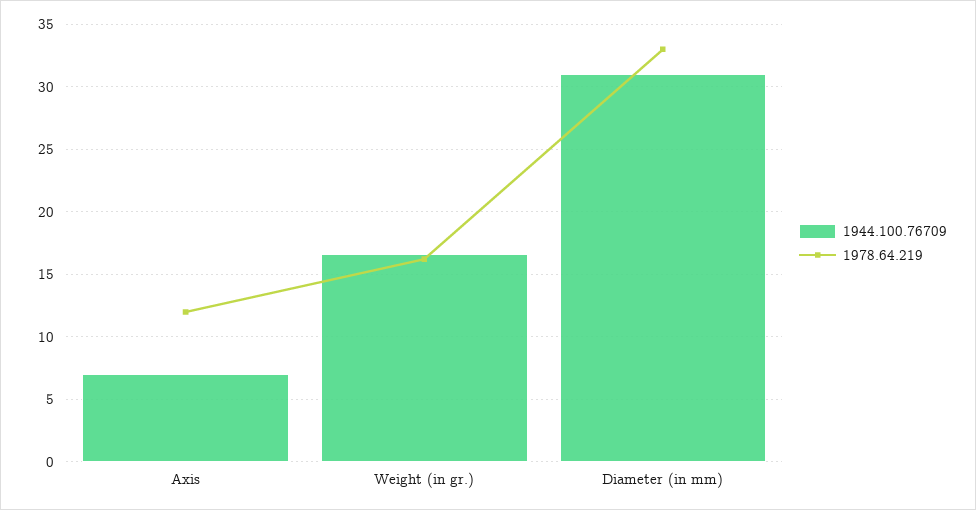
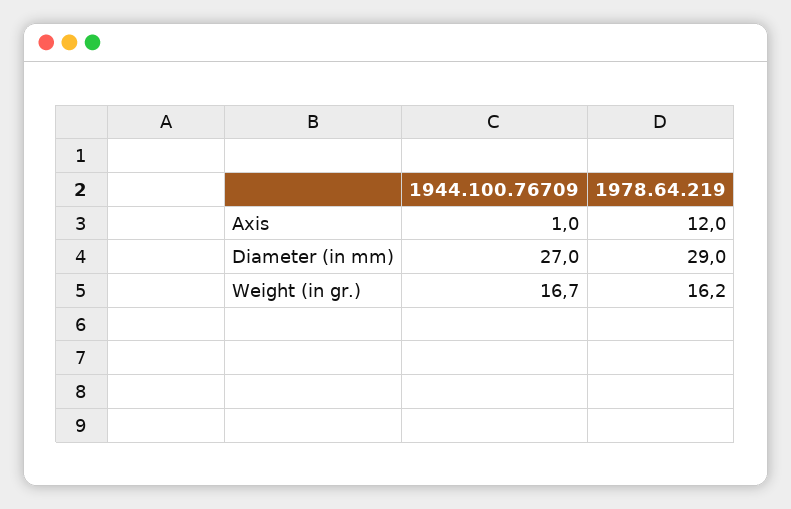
1944.100.76709, Axis: 7 -> 1
1944.100.76709, Diameter (in mm): 31 -> 27
1978.64.219, Diameter (in mm): 33 -> 29

